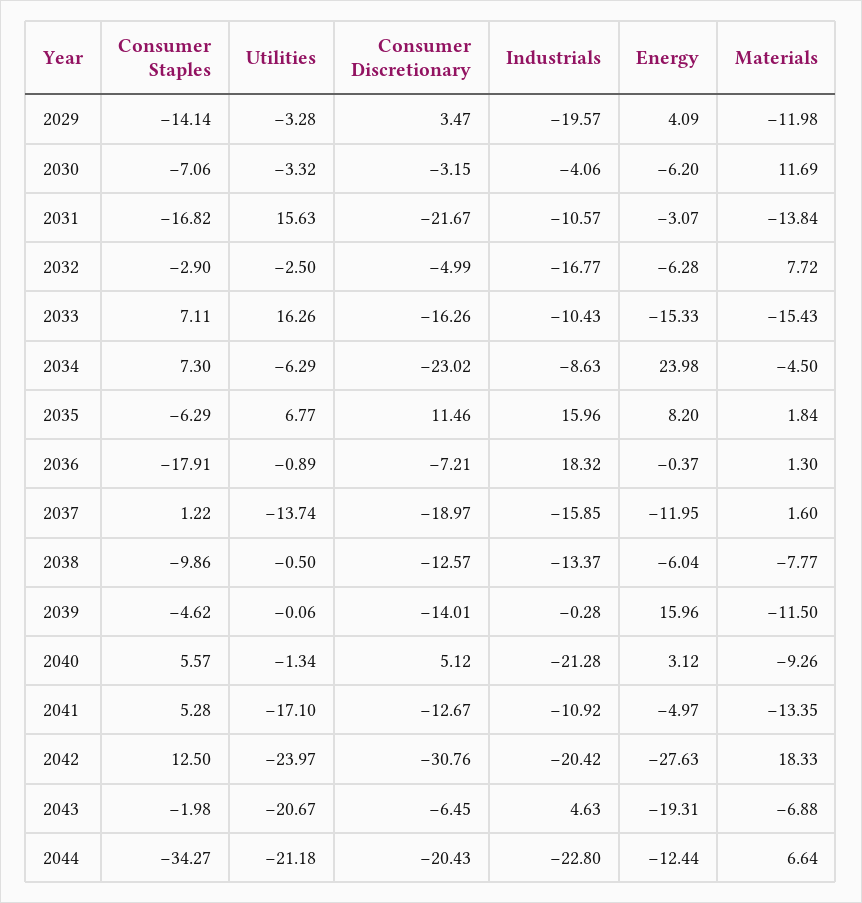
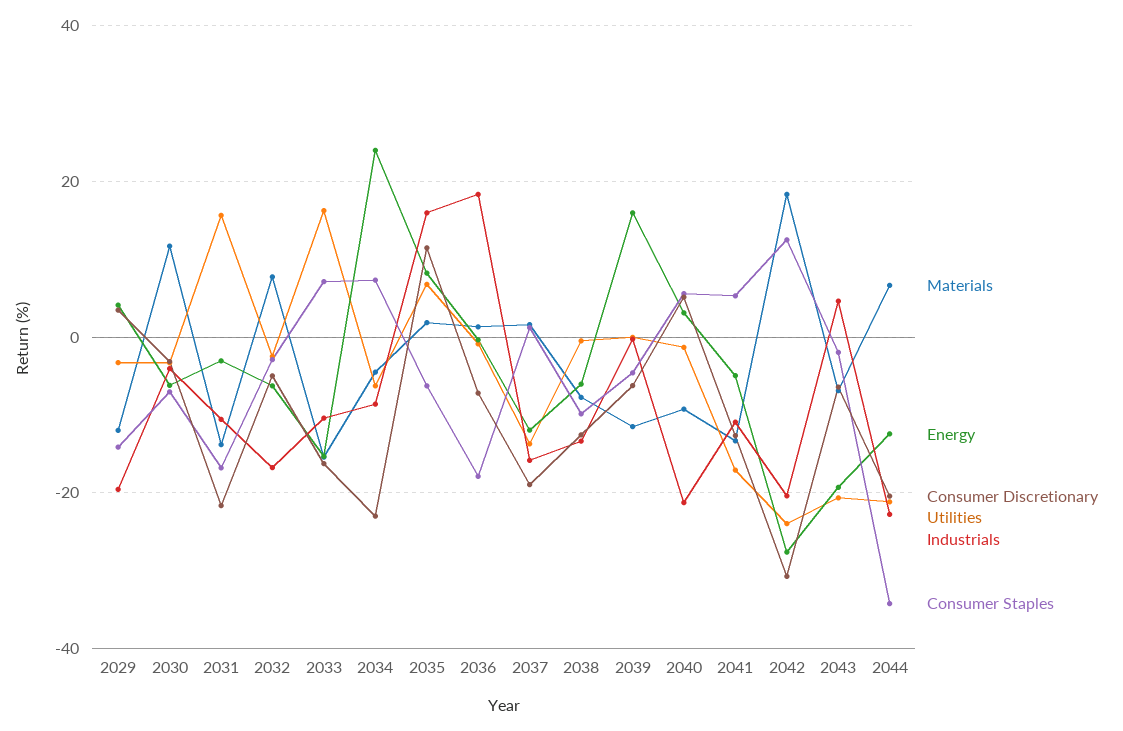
Consumer Discretionary, 2039: -14.01 -> -6

